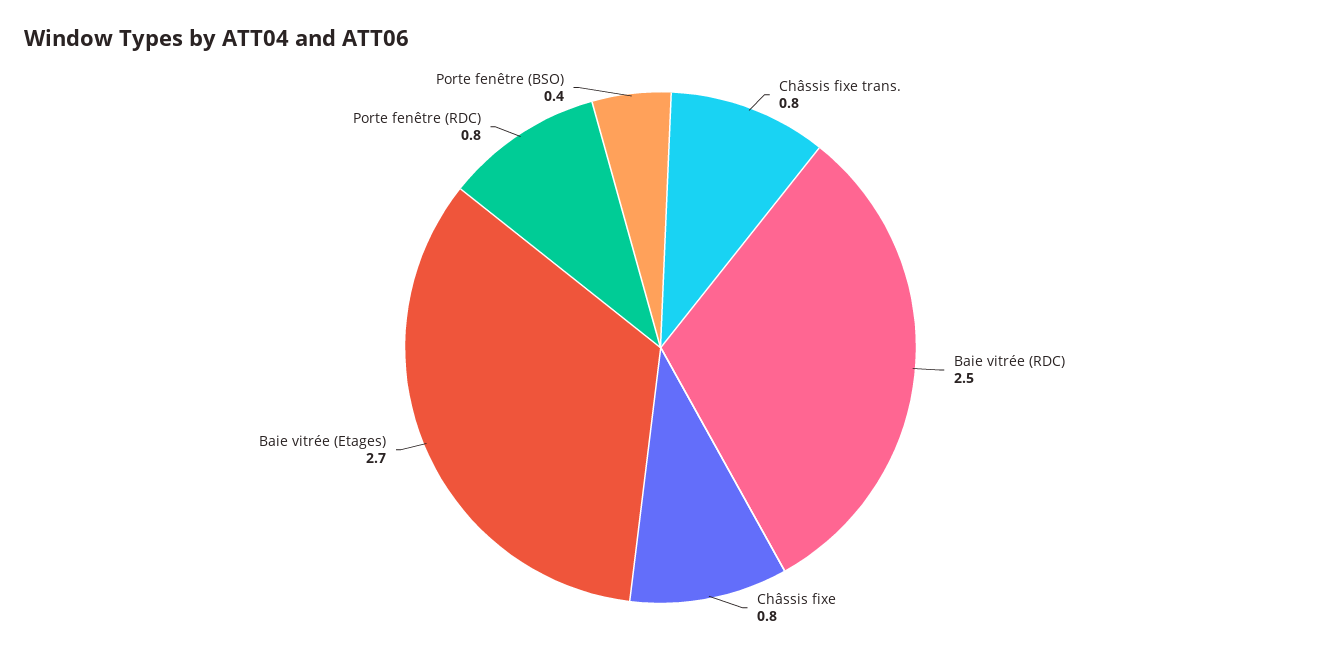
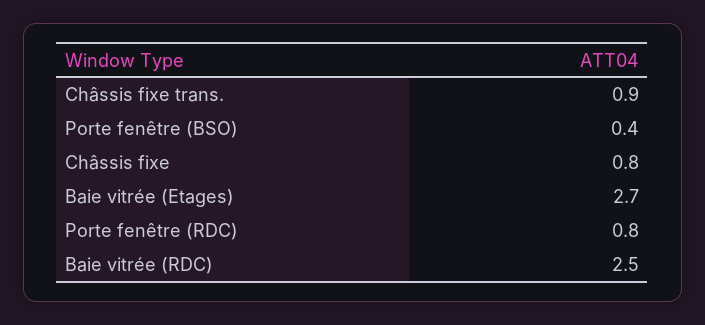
Châssis fixe trans.: 0.8 -> 0.9

